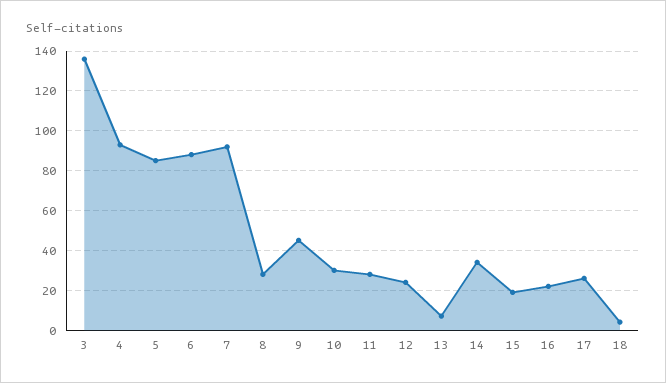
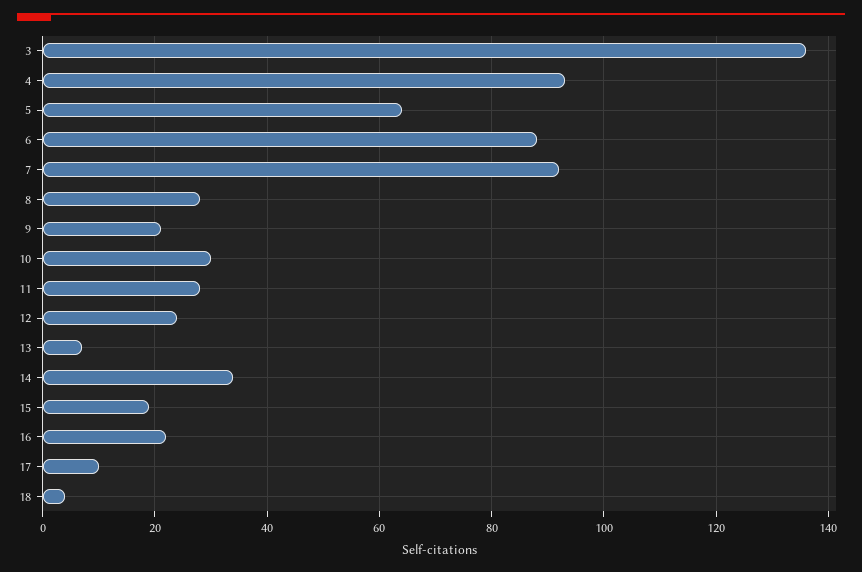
5: 85 -> 65
9: 45 -> 20
17: 25 -> 10

